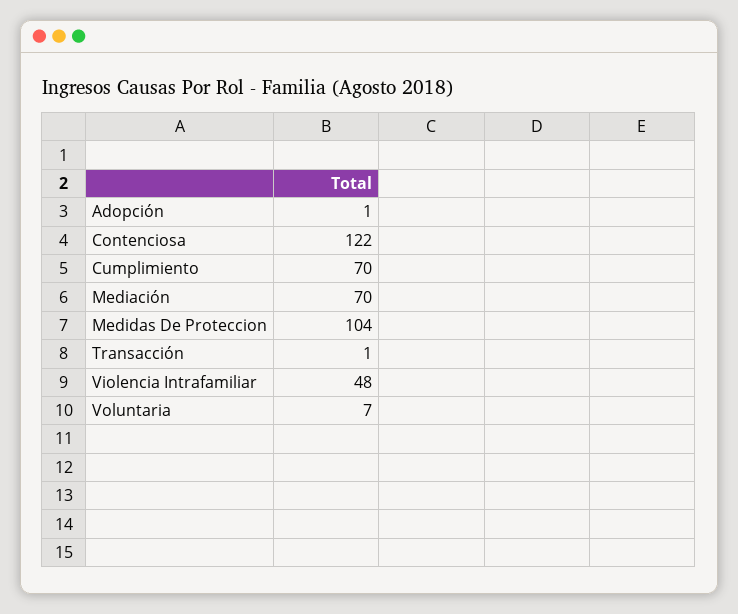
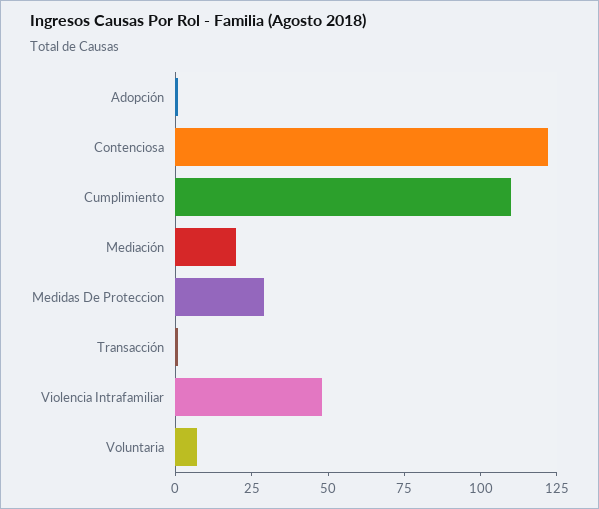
Cumplimiento: 70 -> 110
Mediación: 70 -> 20
Medidas De Proteccion: 104 -> 30

